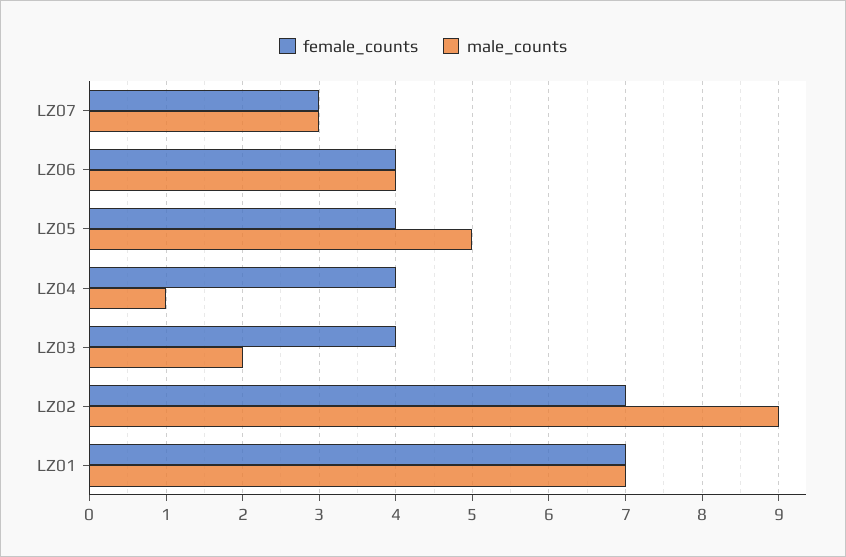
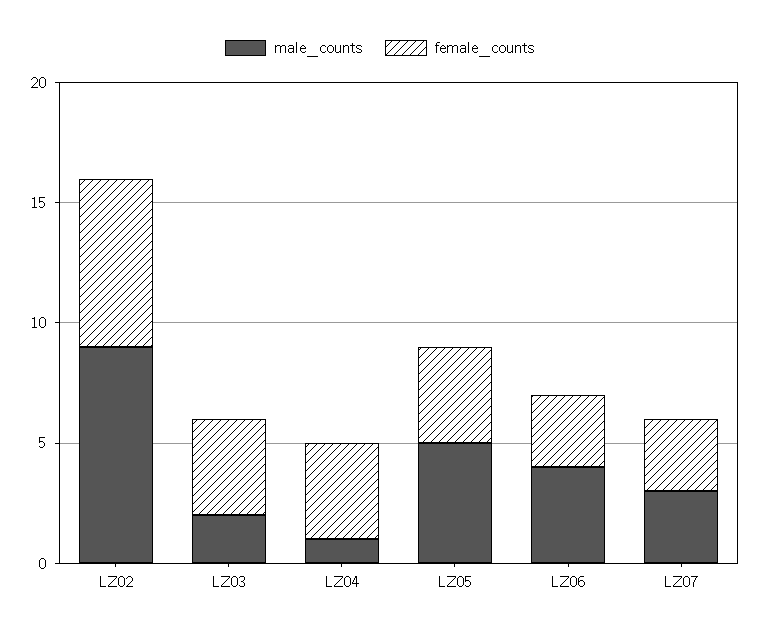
female_counts, LZ06: 4 -> 3
female_counts, LZ01: 7 -> none
male_counts, LZ01: 7 -> none

